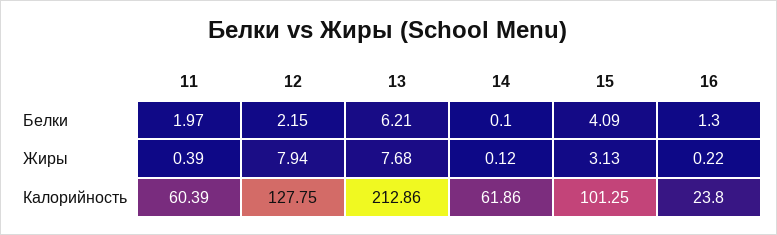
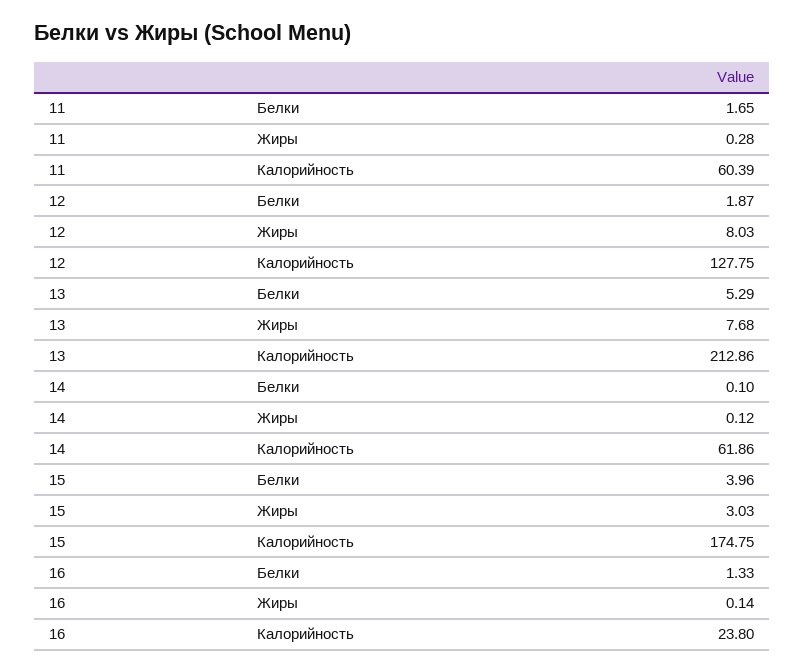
11, Белки: 1.97 -> 1.65
12, Белки: 2.15 -> 1.87
13, Белки: 6.21 -> 5.29
15, Белки: 4.09 -> 3.96
16, Белки: 1.3 -> 1.33
11, Жиры: 0.39 -> 0.28
12, Жиры: 7.94 -> 8.03
15, Жиры: 3.13 -> 3.03
16, Жиры: 0.22 -> 0.14
15, Калорийность: 101.25 -> 174.75

